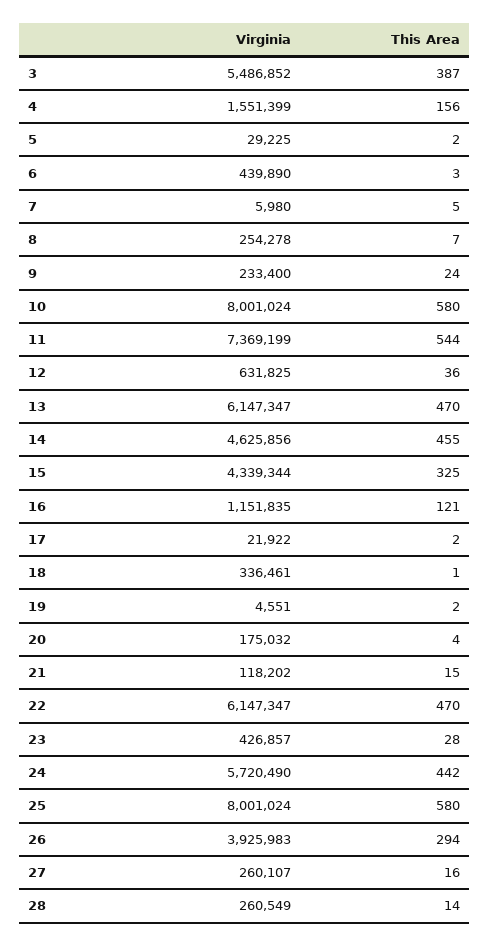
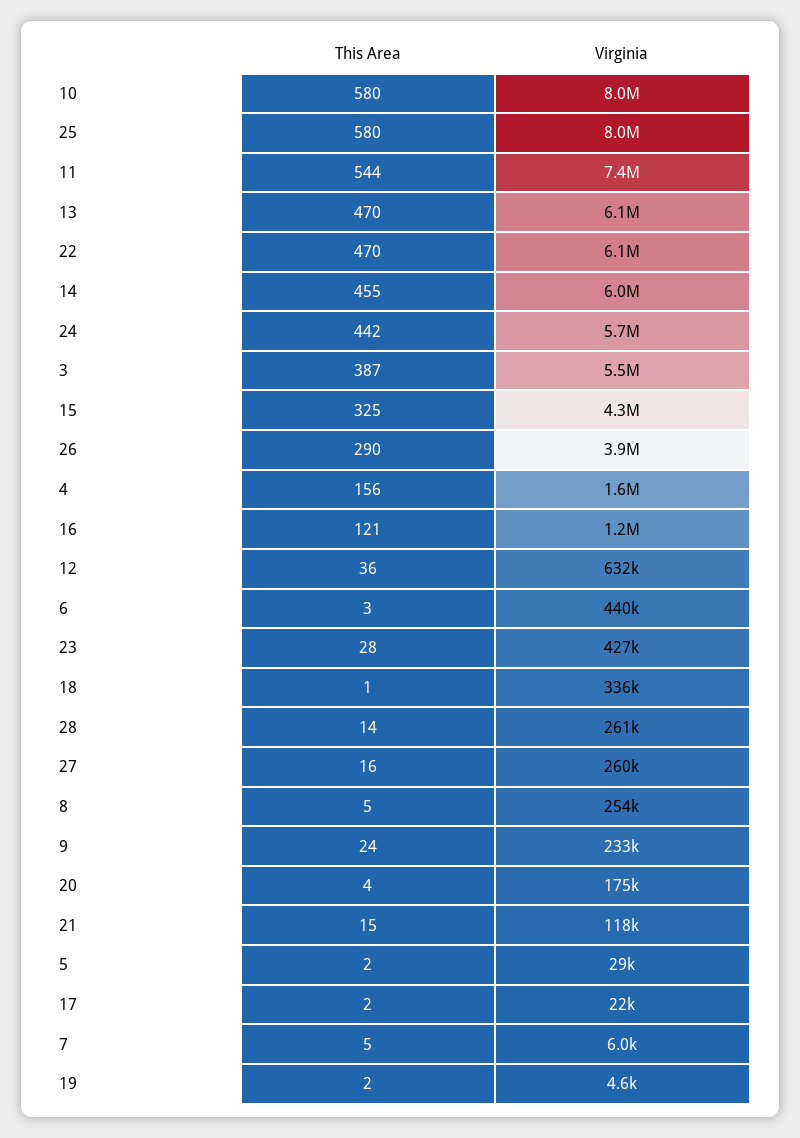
This Area, 8: 7 -> 5
Virginia, 14: 4625856 -> 6000000
This Area, 26: 294 -> 290

